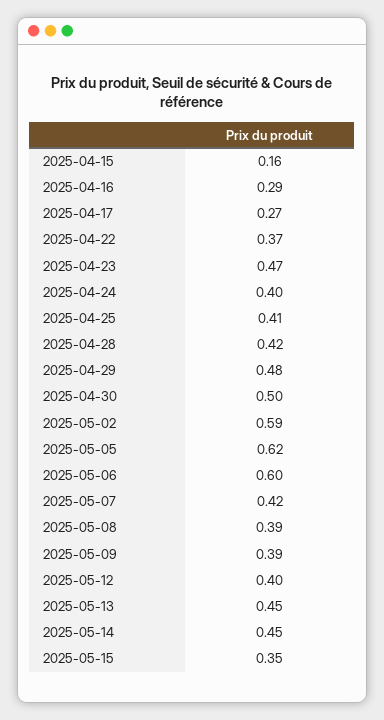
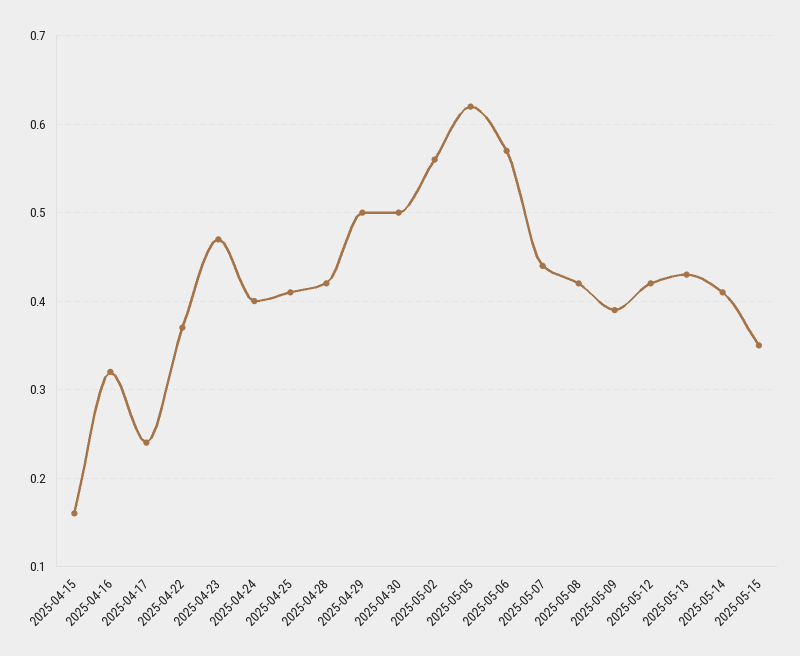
2025-04-16: 0.29 -> 0.32
2025-04-17: 0.27 -> 0.24
2025-04-29: 0.48 -> 0.5
2025-05-02: 0.59 -> 0.56
2025-05-06: 0.6 -> 0.57
2025-05-07: 0.42 -> 0.44
2025-05-08: 0.39 -> 0.42
2025-05-12: 0.4 -> 0.42
2025-05-13: 0.45 -> 0.43
2025-05-14: 0.45 -> 0.41

